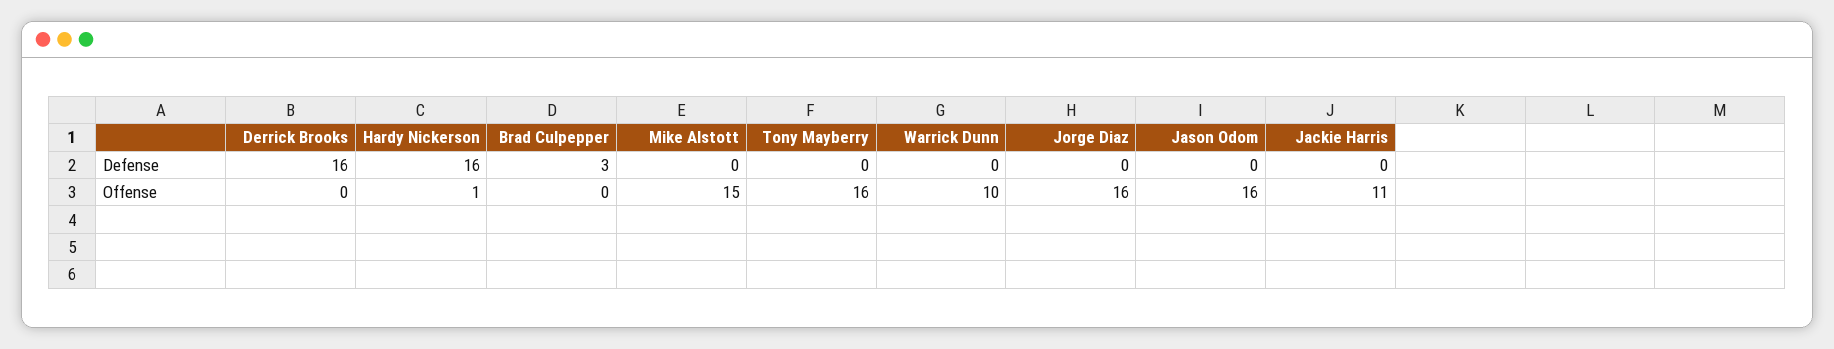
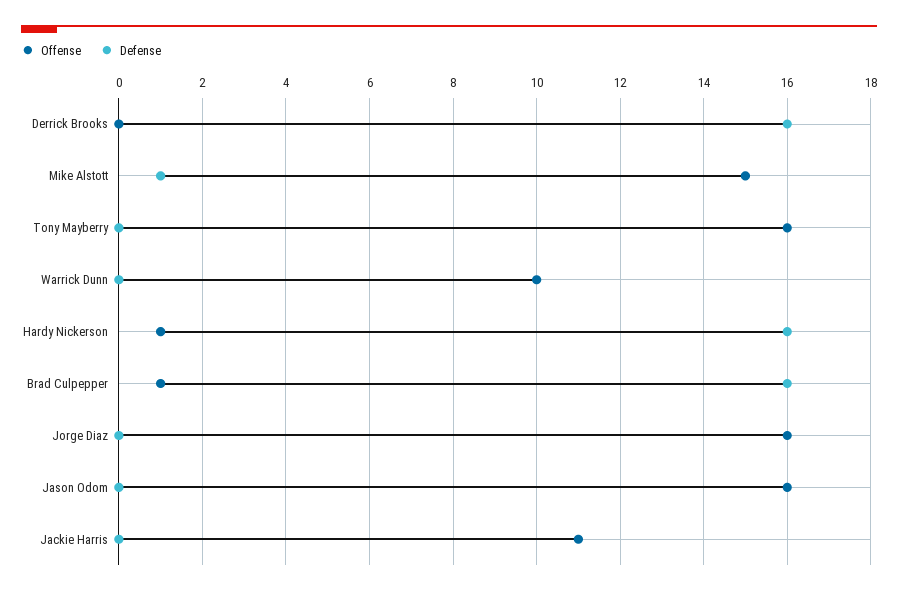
Defense, Brad Culpepper: 3 -> 16
Defense, Mike Alstott: 0 -> 1
Offense, Brad Culpepper: 0 -> 1

